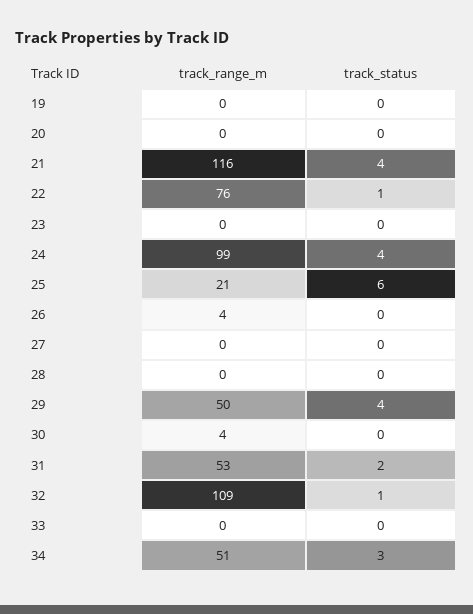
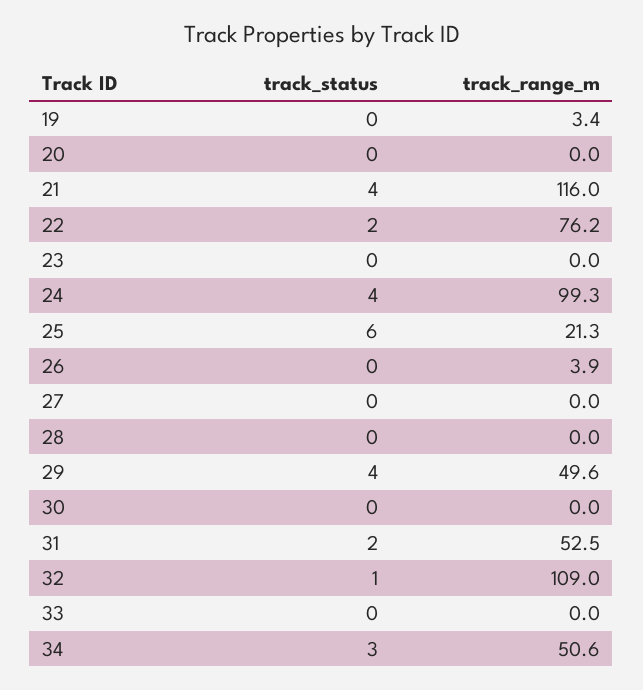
track_range_m, 19: 0 -> 3.4
track_status, 22: 1 -> 2
track_range_m, 30: 4 -> 0

